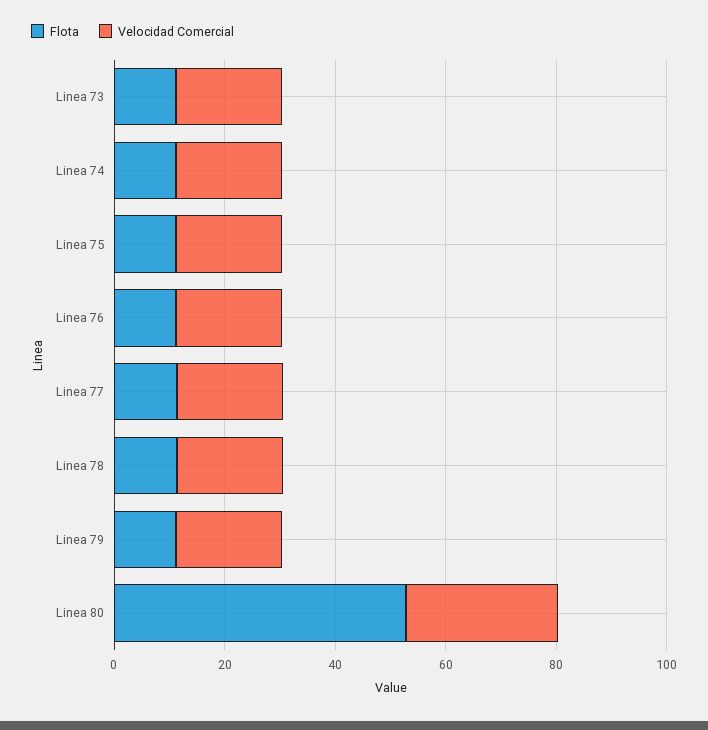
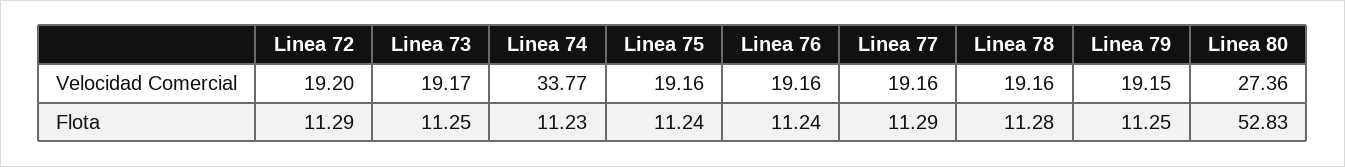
Velocidad Comercial, Linea 74: 20 -> 33.77
Velocidad Comercial, Linea 72: none -> 19.2
Flota, Linea 72: none -> 11.29

